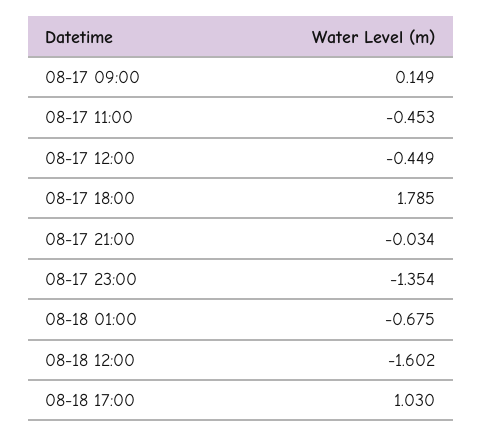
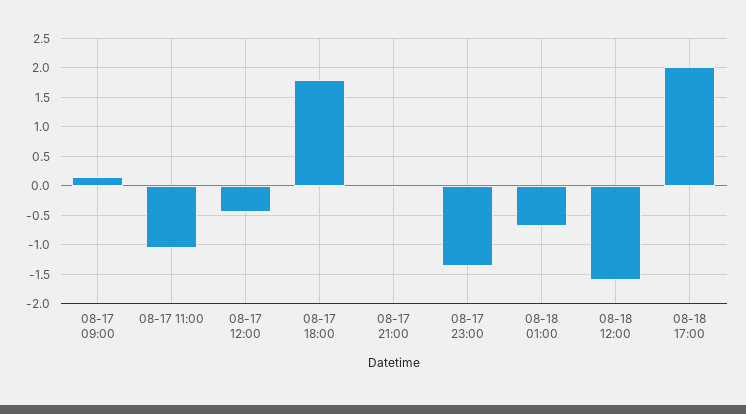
08-17 11:00: -0.453 -> -1
08-18 17:00: 1.03 -> 2

